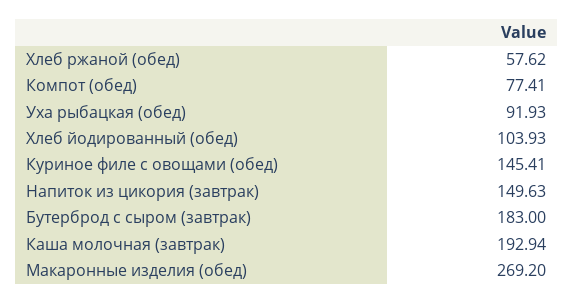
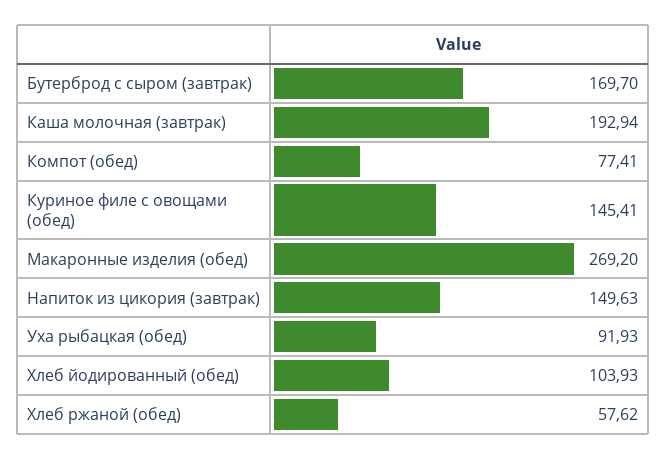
Бутерброд с сыром (завтрак): 183 -> 169.7

